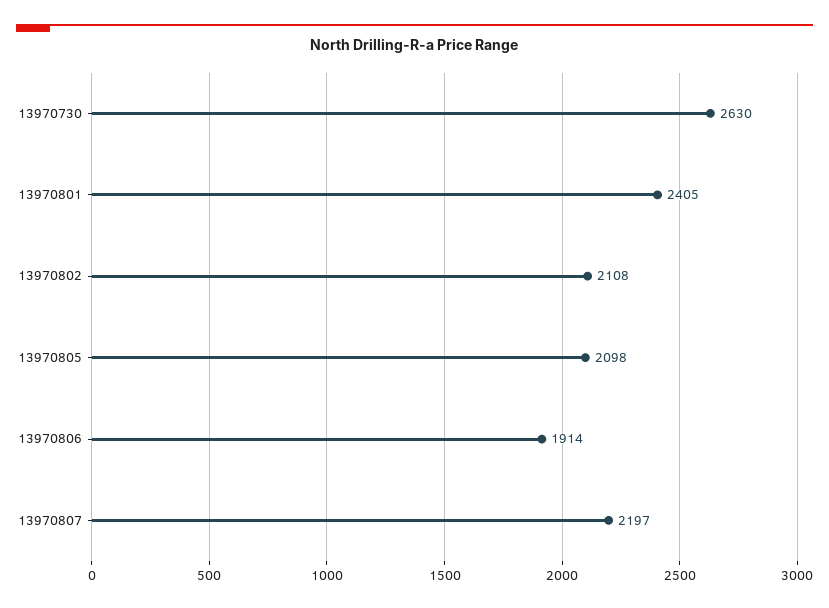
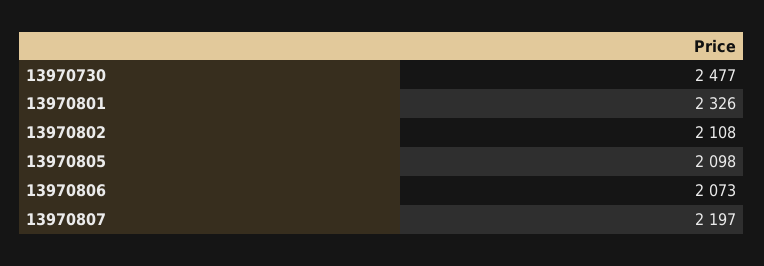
13970730: 2630 -> 2477
13970801: 2405 -> 2326
13970806: 1914 -> 2073

